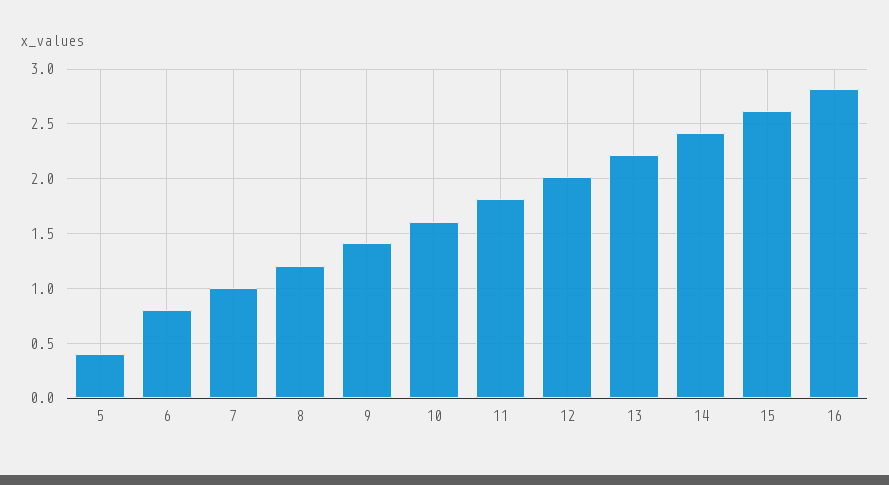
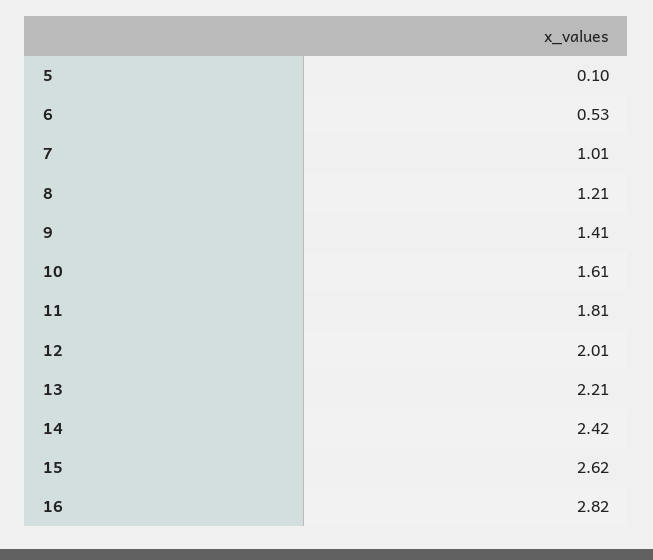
5: 0.4 -> 0.1
6: 0.8 -> 0.53

